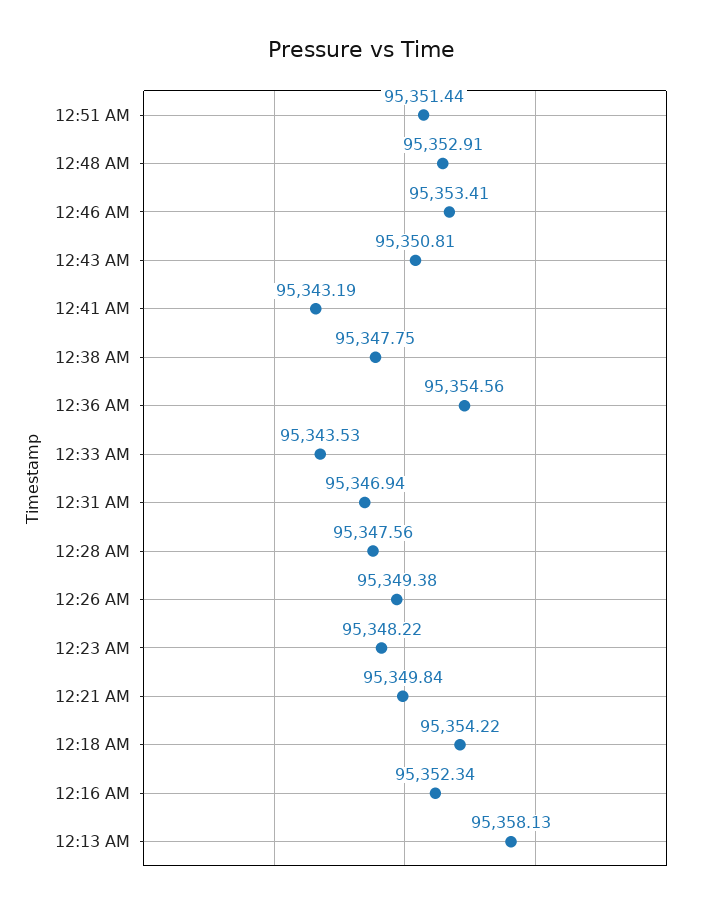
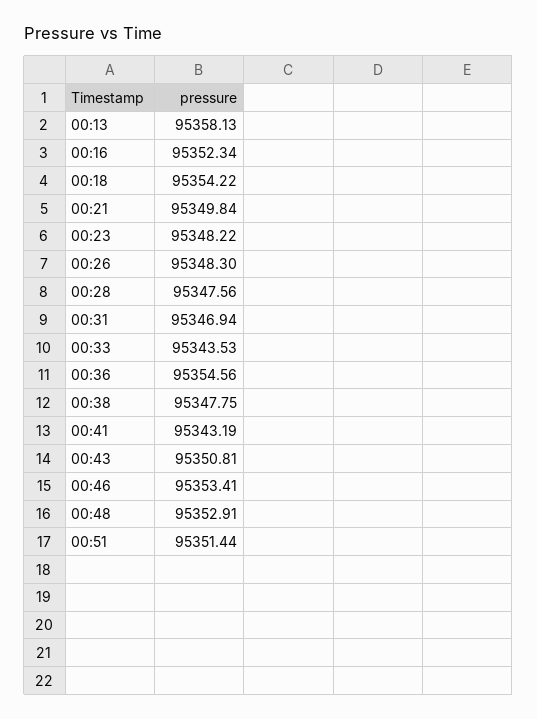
12:26 AM: 95349.38 -> 95348.3

